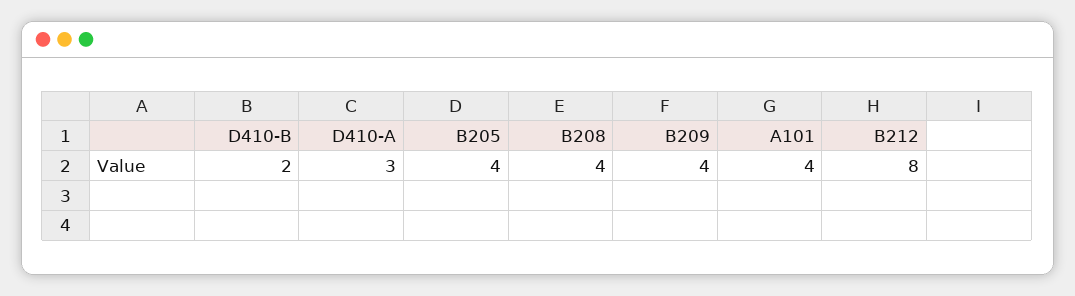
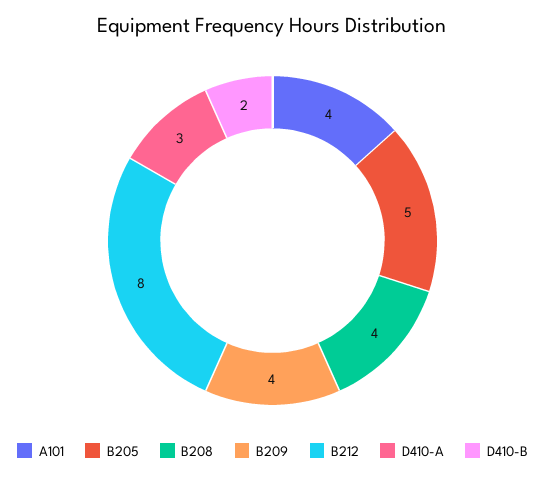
B205: 4 -> 5

